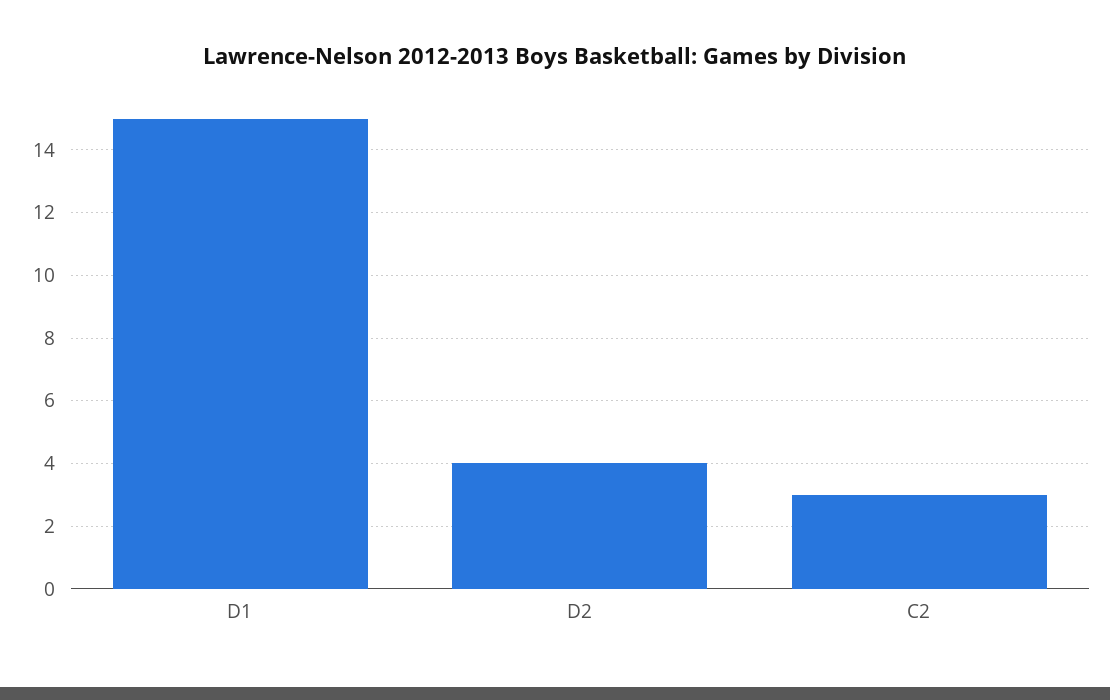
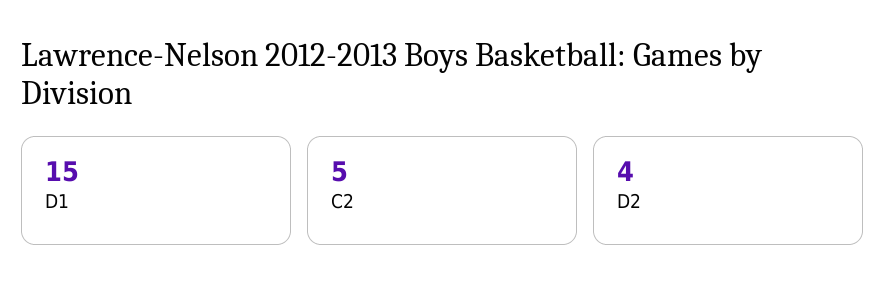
C2: 3 -> 5

